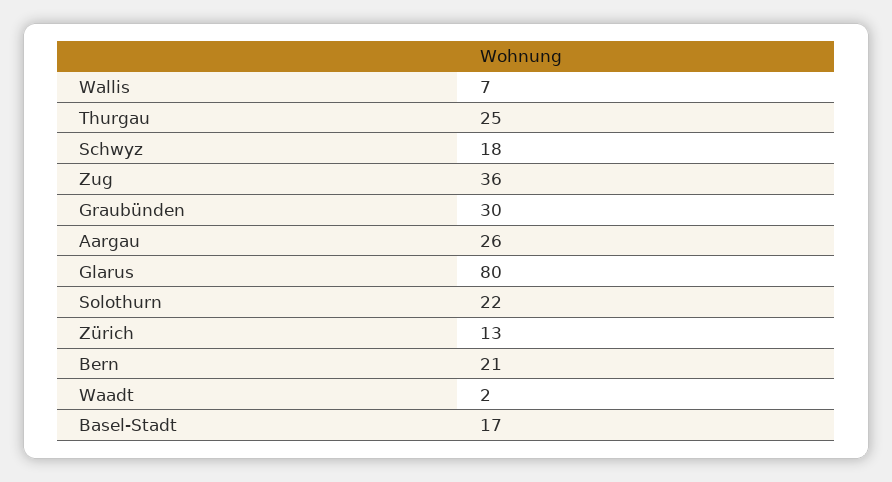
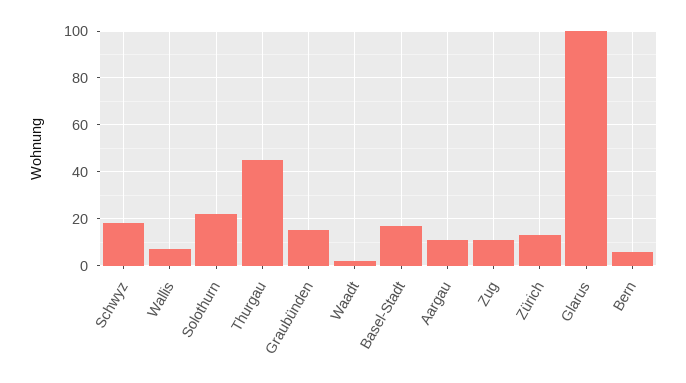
Thurgau: 25 -> 45
Zug: 36 -> 10
Graubünden: 30 -> 15
Aargau: 26 -> 10
Glarus: 80 -> 100
Bern: 21 -> 5

